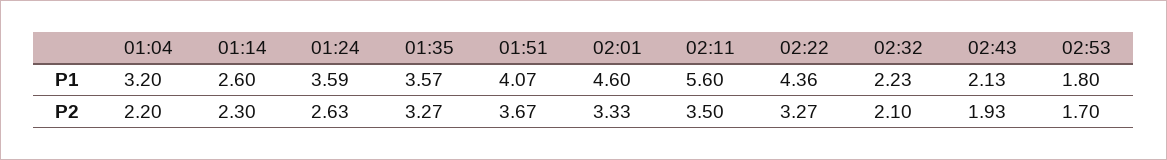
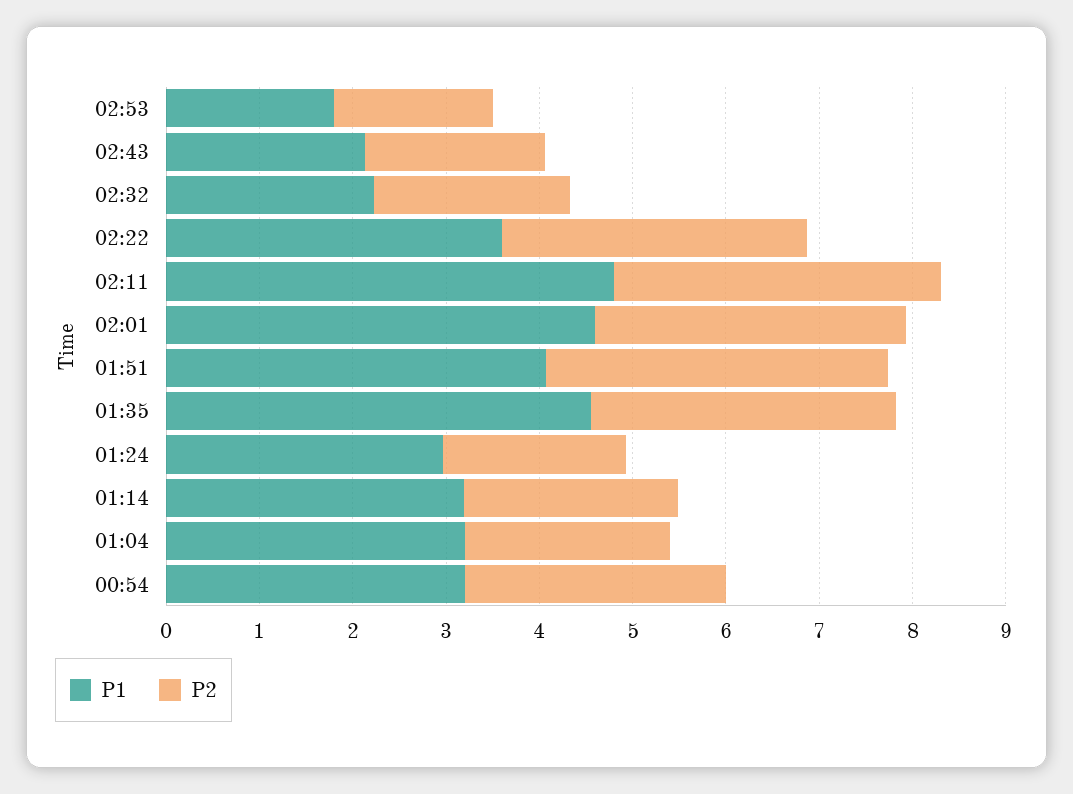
P1, 01:14: 2.6 -> 3.2
P1, 01:24: 3.59 -> 3
P1, 01:35: 3.57 -> 4.6
P1, 02:11: 5.6 -> 4.8
P1, 02:22: 4.36 -> 3.6
P2, 01:24: 2.63 -> 2
P1, 00:54: none -> 3.2
P2, 00:54: none -> 2.8

